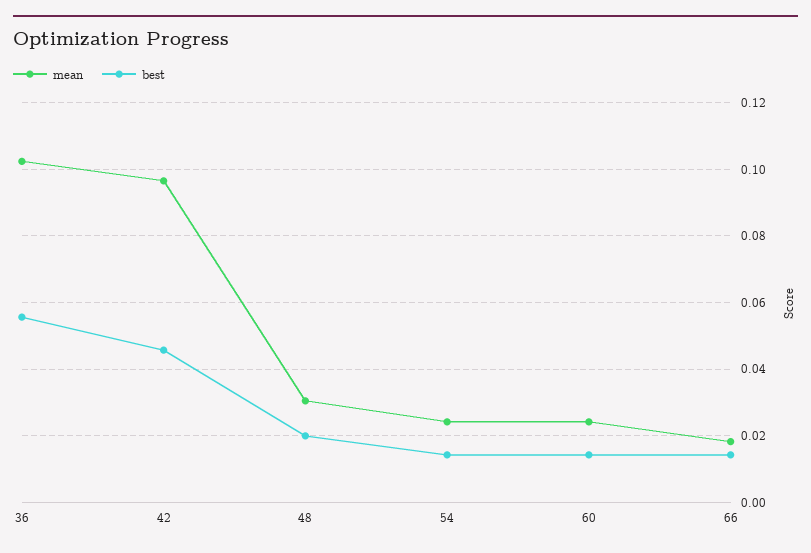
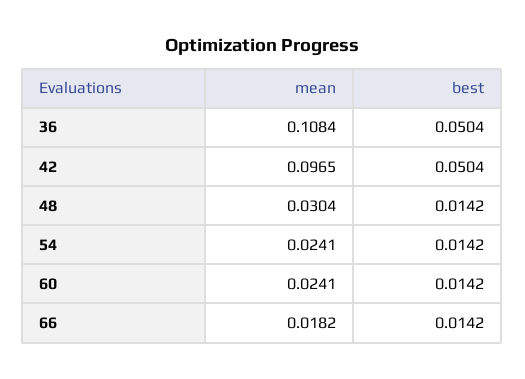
mean, 36: 0.102 -> 0.1084
best, 36: 0.056 -> 0.0504
best, 42: 0.046 -> 0.0504
best, 48: 0.02 -> 0.0142

